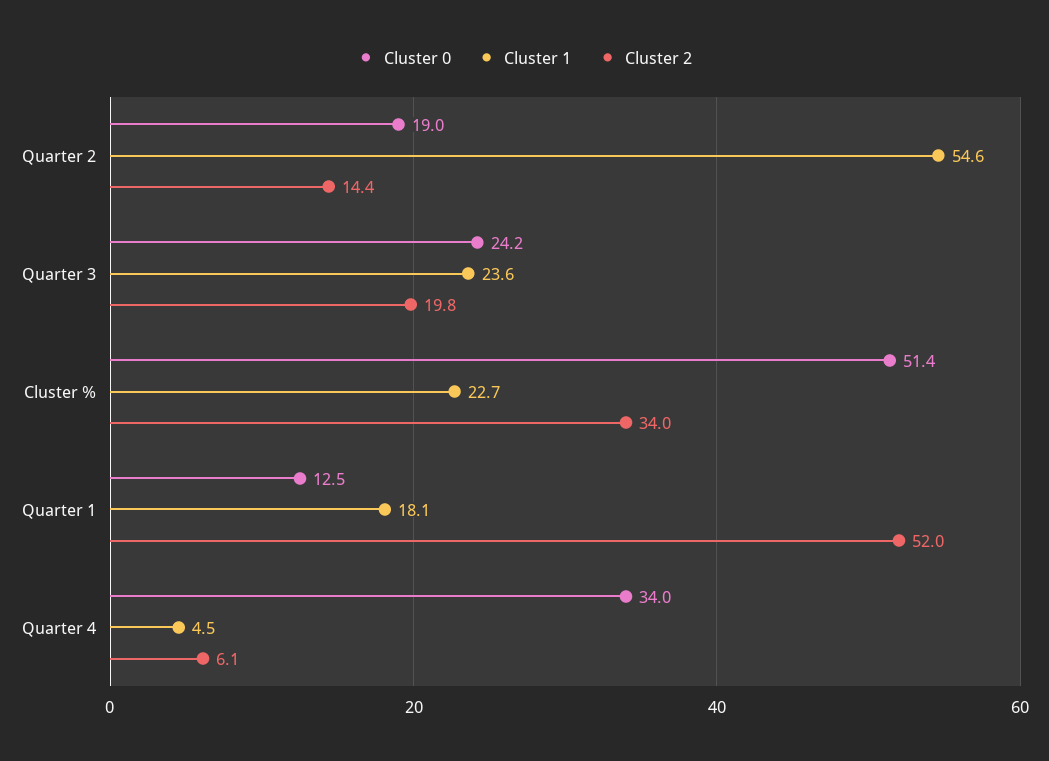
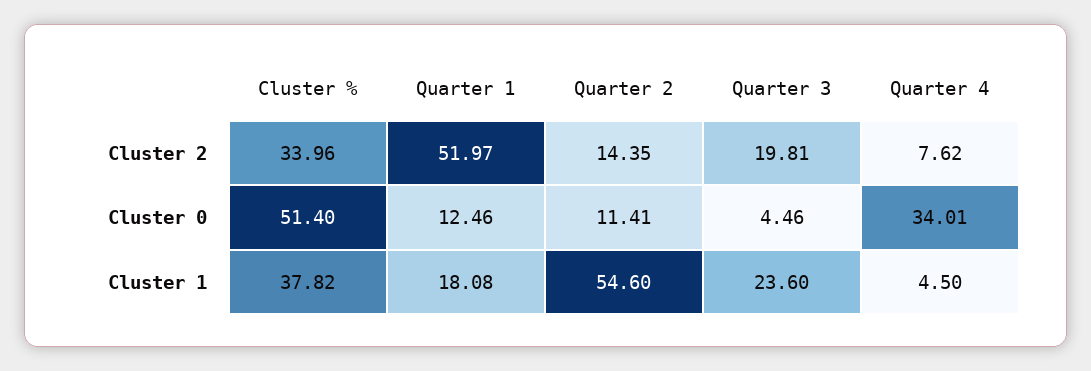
Cluster 0, Quarter 2: 19 -> 11.41
Cluster 0, Quarter 3: 24.2 -> 4.46
Cluster 1, Cluster %: 22.7 -> 37.82
Cluster 2, Quarter 4: 6.1 -> 7.62

